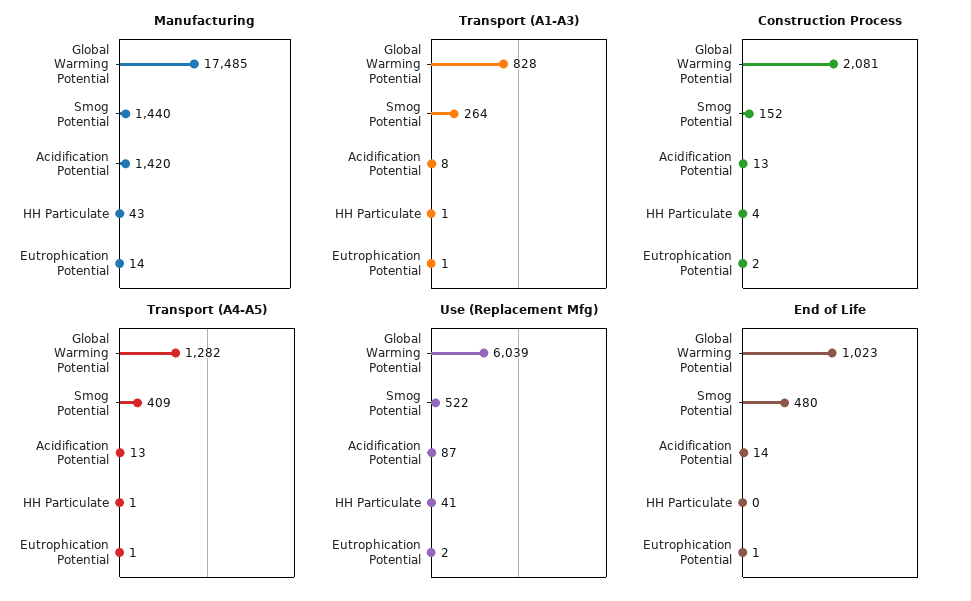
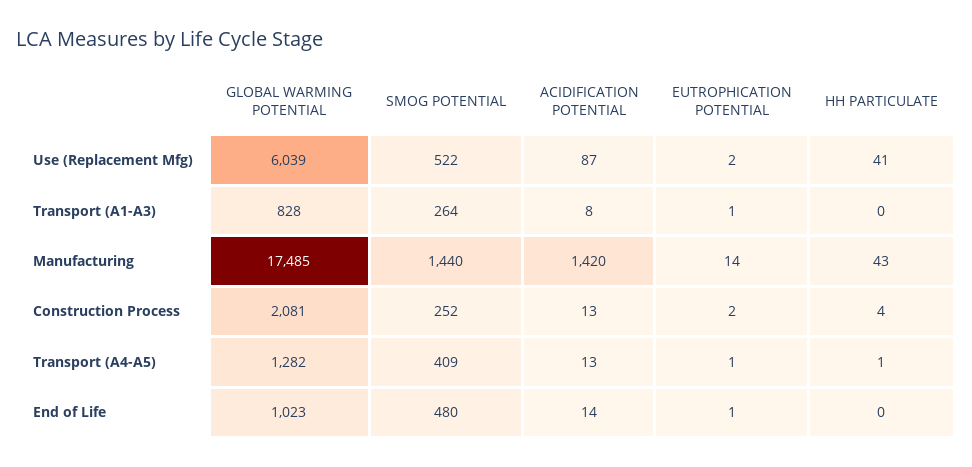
Transport (A1-A3), HH Particulate: 1 -> 0
Construction Process, Smog Potential: 152 -> 252

